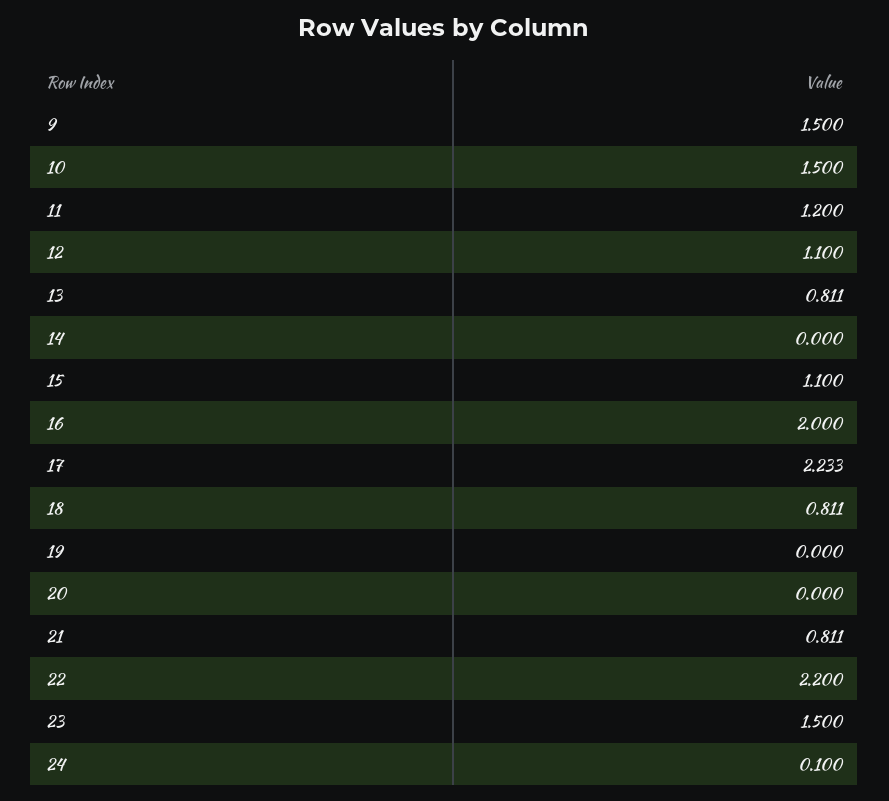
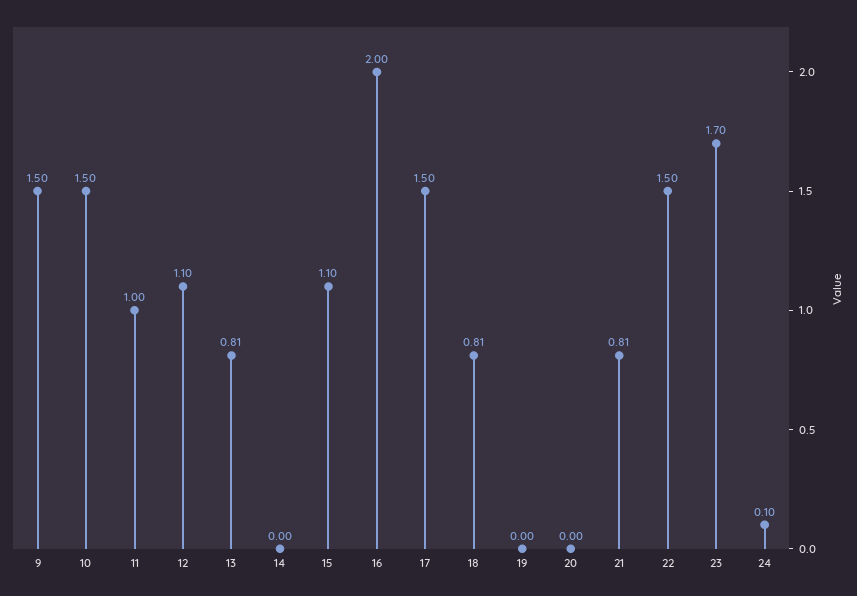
11: 1.2 -> 1
17: 2.233 -> 1.5
22: 2.2 -> 1.5
23: 1.5 -> 1.7

